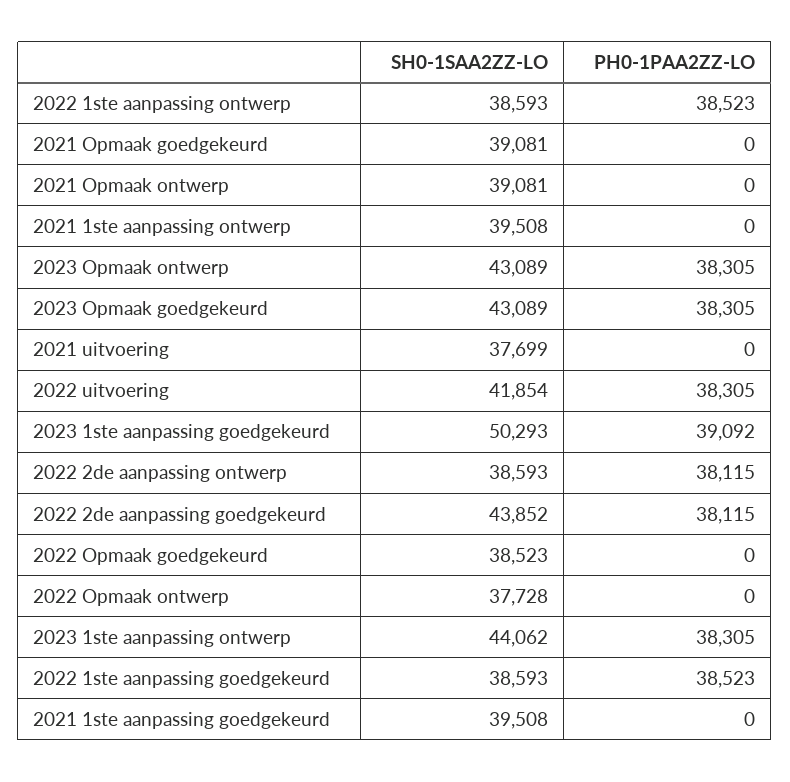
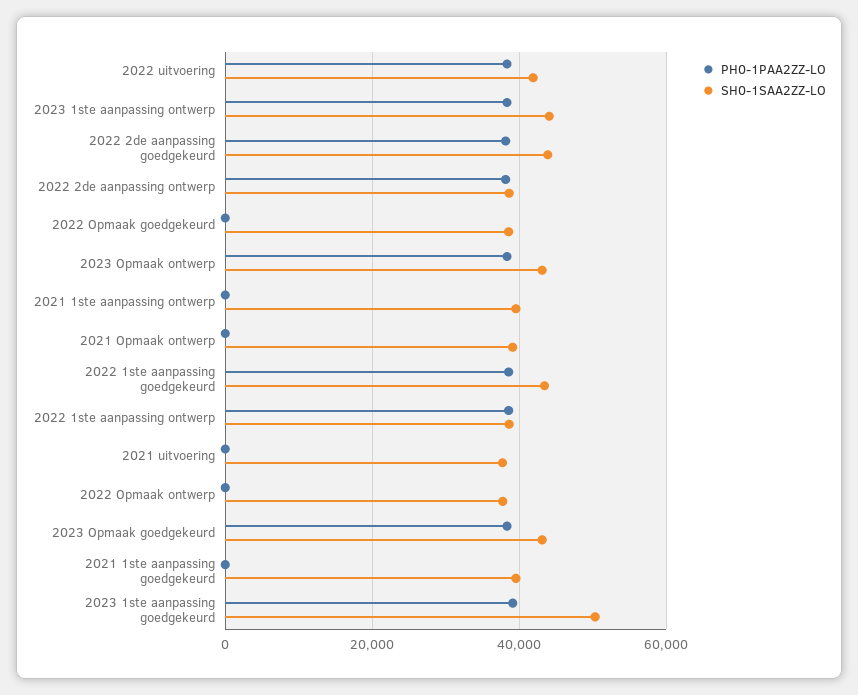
SH0-1SAA2ZZ-LO, 2021 Opmaak goedgekeurd: 39081 -> none
PH0-1PAA2ZZ-LO, 2021 Opmaak goedgekeurd: 0 -> none
SH0-1SAA2ZZ-LO, 2022 1ste aanpassing goedgekeurd: 38593 -> 44000

